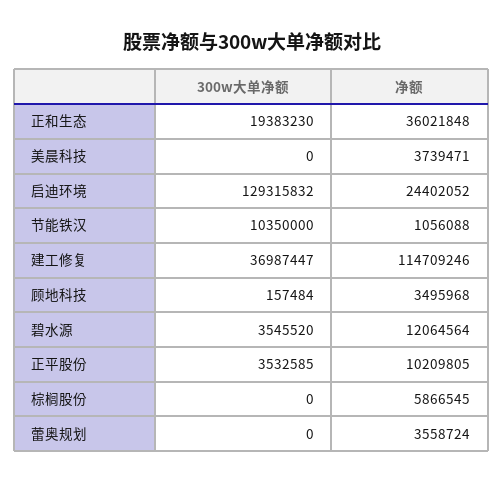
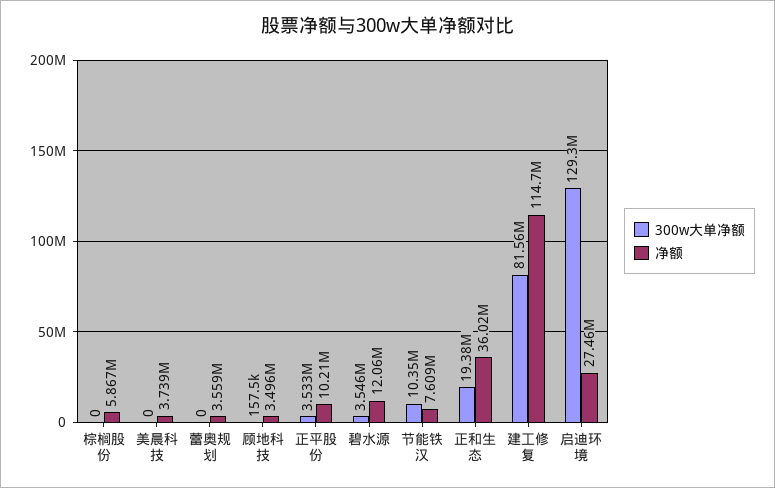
净额, 启迪环境: 24402052 -> 27460000
净额, 节能铁汉: 1056088 -> 7609000
300w大单净额, 建工修复: 36987447 -> 81560000

